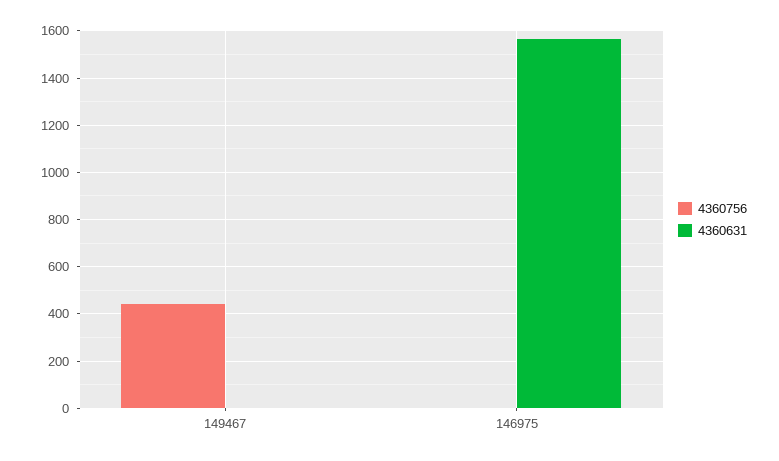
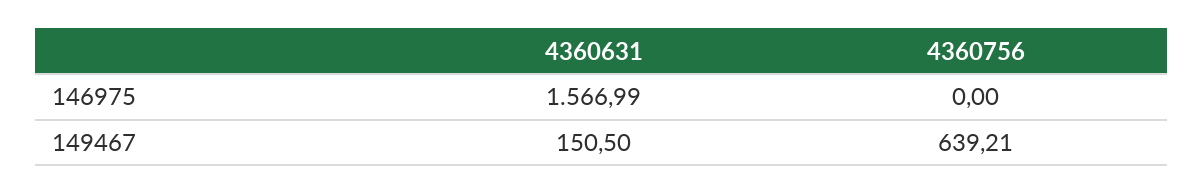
4360756, 149467: 450 -> 639.21
4360631, 149467: 0 -> 150.5

